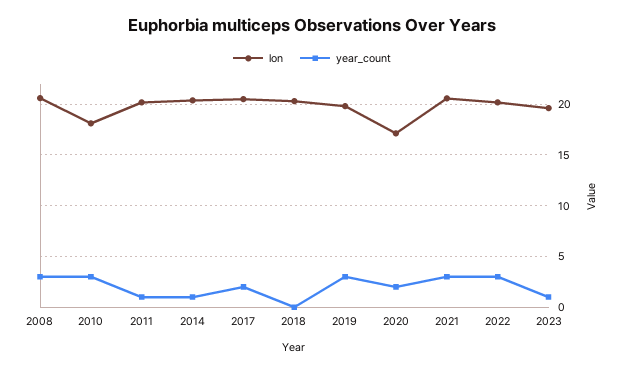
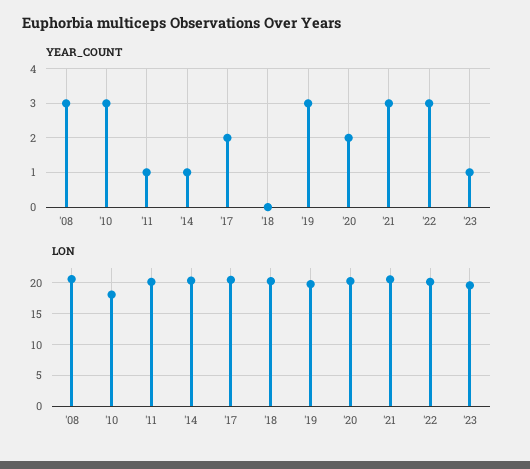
lon, 2020: 17 -> 20

